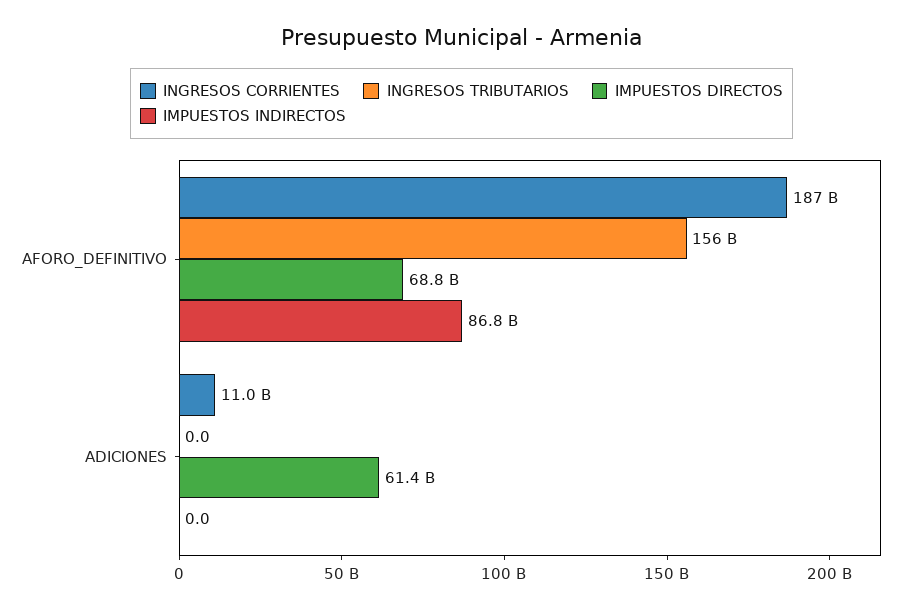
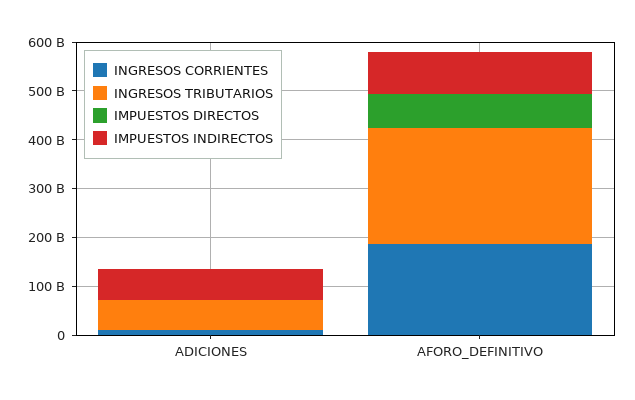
INGRESOS TRIBUTARIOS, AFORO_DEFINITIVO: 156000000000 -> 240000000000
INGRESOS TRIBUTARIOS, ADICIONES: 0 -> 60000000000
IMPUESTOS DIRECTOS, ADICIONES: 61400000000 -> 0
IMPUESTOS INDIRECTOS, ADICIONES: 0 -> 60000000000

